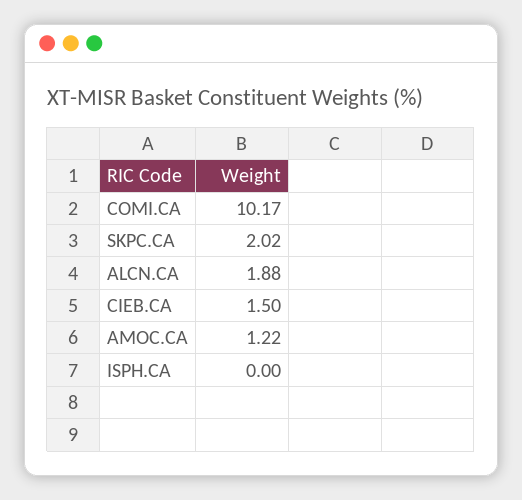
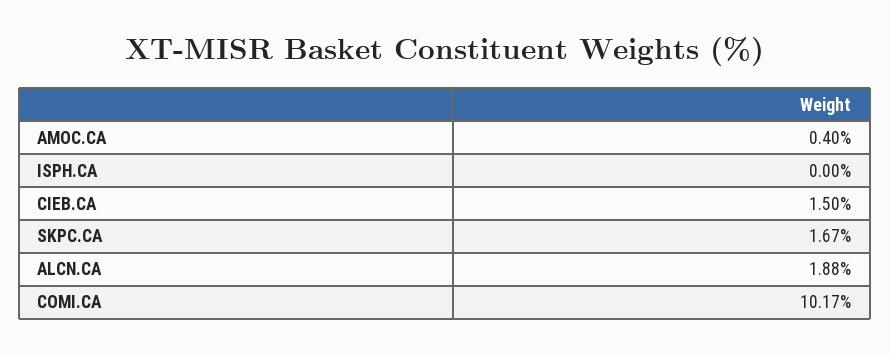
SKPC.CA: 2.02 -> 1.67
AMOC.CA: 1.22 -> 0.4

